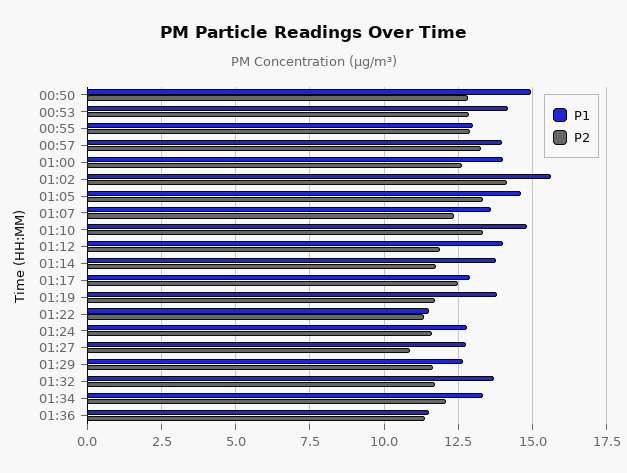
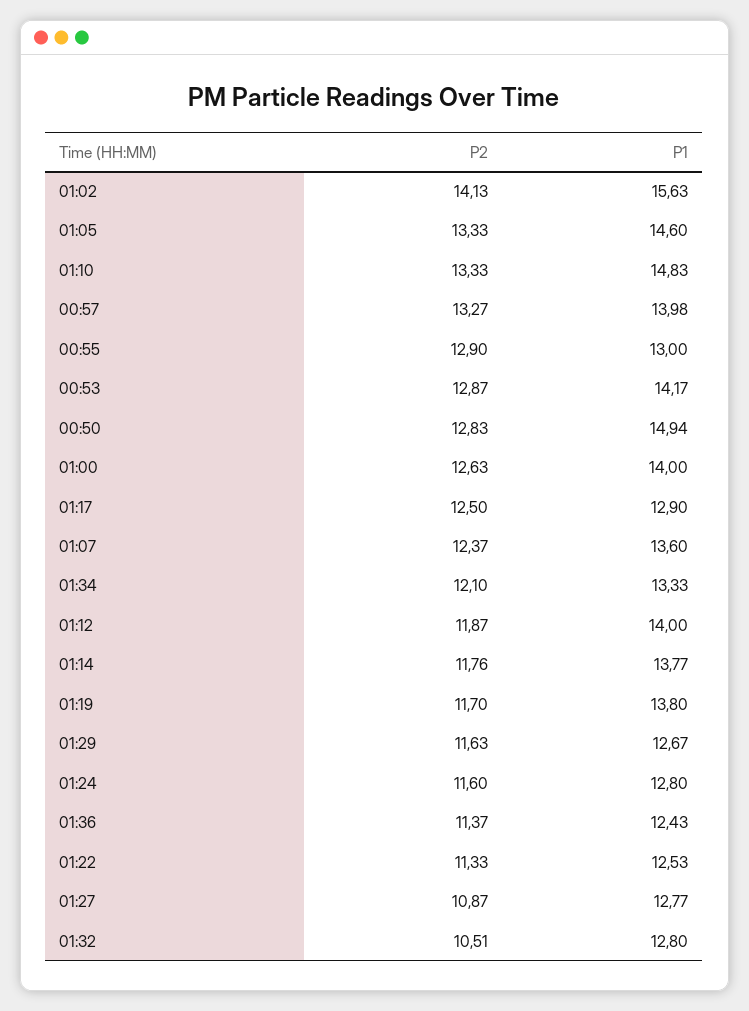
P1, 01:22: 11.5 -> 12.53
P1, 01:32: 13.75 -> 12.8
P2, 01:32: 11.75 -> 10.51
P1, 01:36: 11.5 -> 12.43

